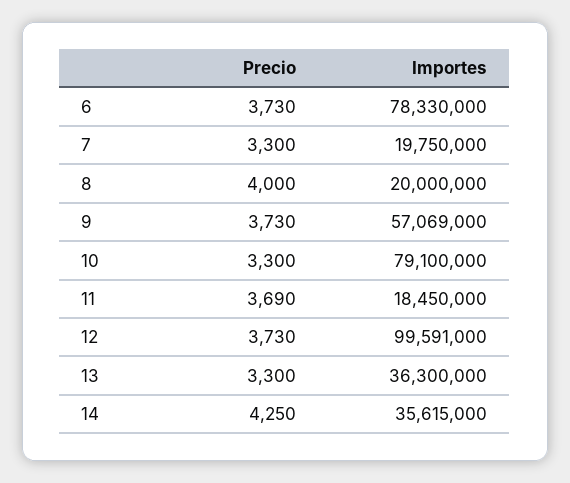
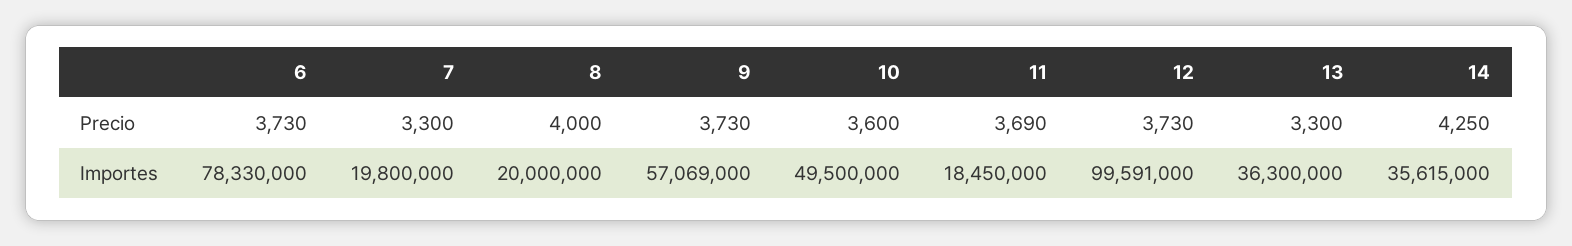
Importes, 7: 19750000 -> 19800000
Precio, 10: 3300 -> 3600
Importes, 10: 79100000 -> 49500000

